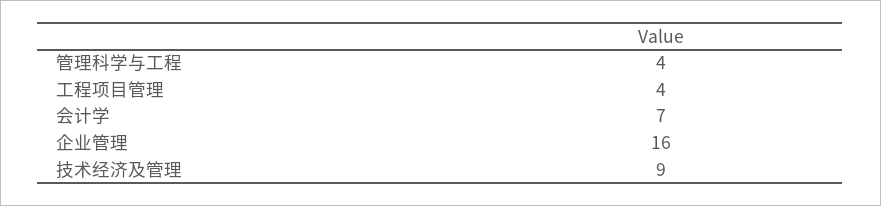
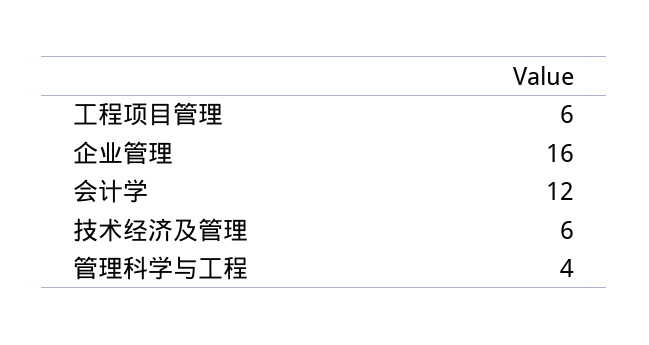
工程项目管理: 4 -> 6
会计学: 7 -> 12
技术经济及管理: 9 -> 6

